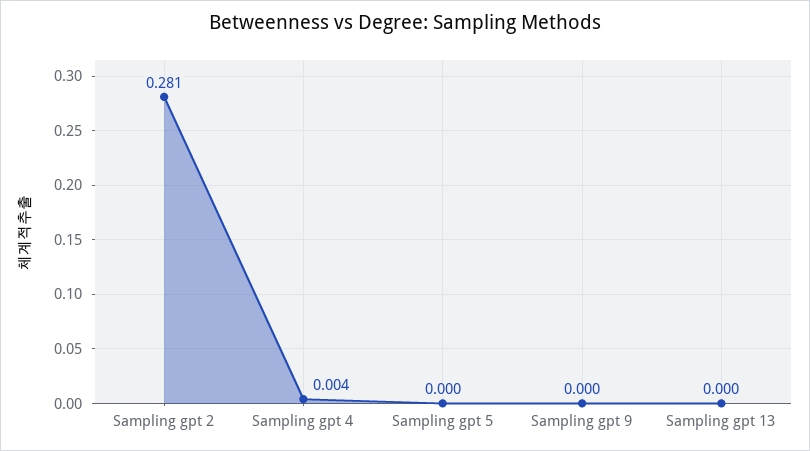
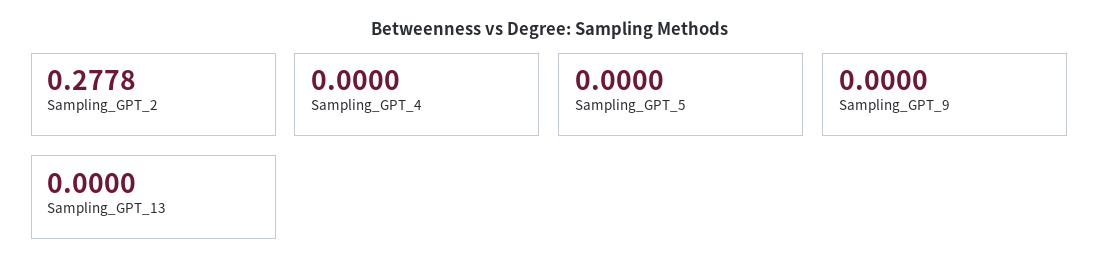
Sampling gpt 2: 0.281 -> 0.2778
Sampling gpt 4: 0.004 -> 0

